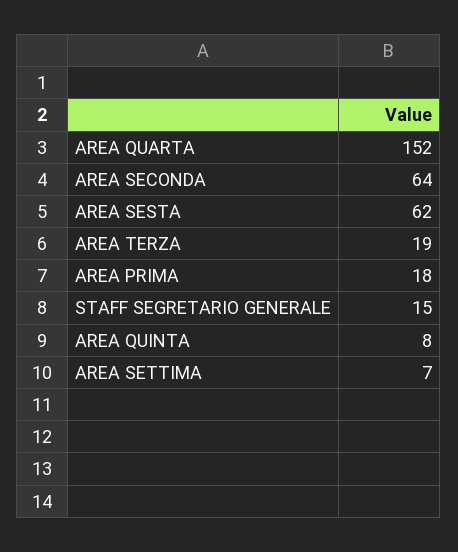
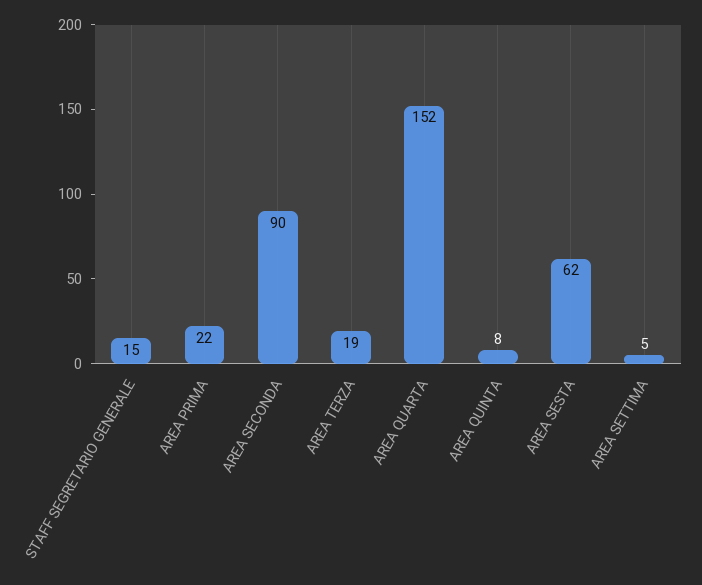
AREA SECONDA: 64 -> 90
AREA PRIMA: 18 -> 22
AREA SETTIMA: 7 -> 5

